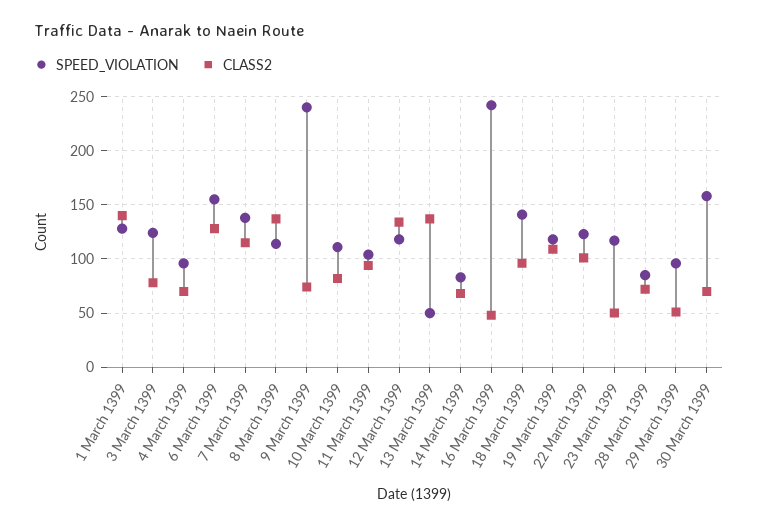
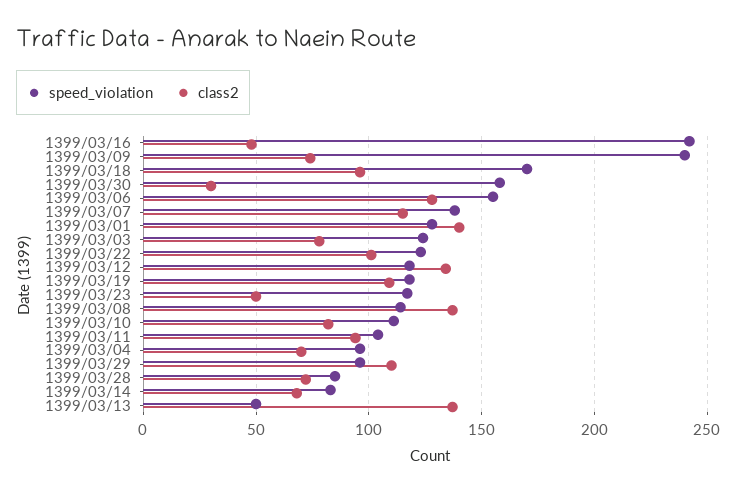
SPEED_VIOLATION, 18 March 1399: 140 -> 170
CLASS2, 29 March 1399: 50 -> 110
CLASS2, 30 March 1399: 70 -> 30

